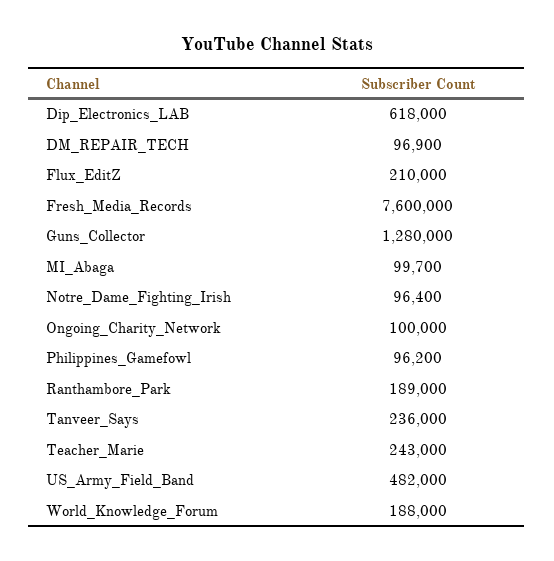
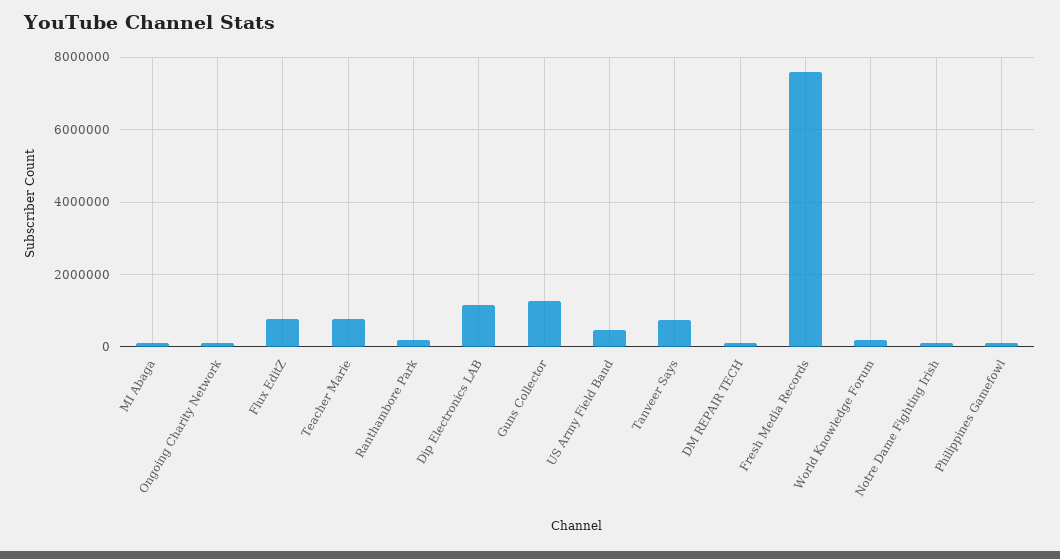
Dip_Electronics_LAB: 618000 -> 1200000
Flux_EditZ: 210000 -> 800000
Tanveer_Says: 236000 -> 800000
Teacher_Marie: 243000 -> 800000

